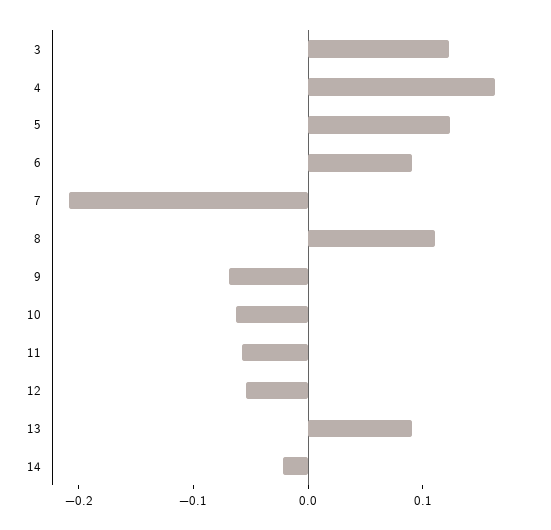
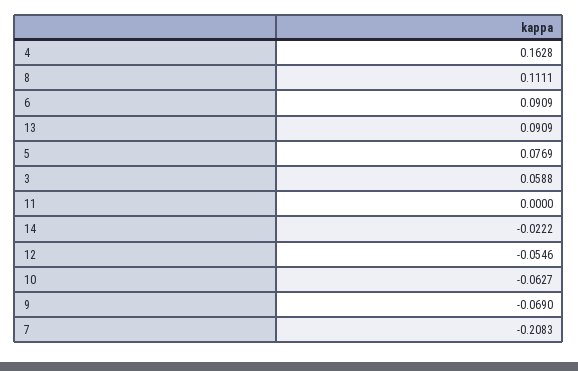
3: 0.12 -> 0.0588
5: 0.12 -> 0.0769
11: -0.06 -> 0

